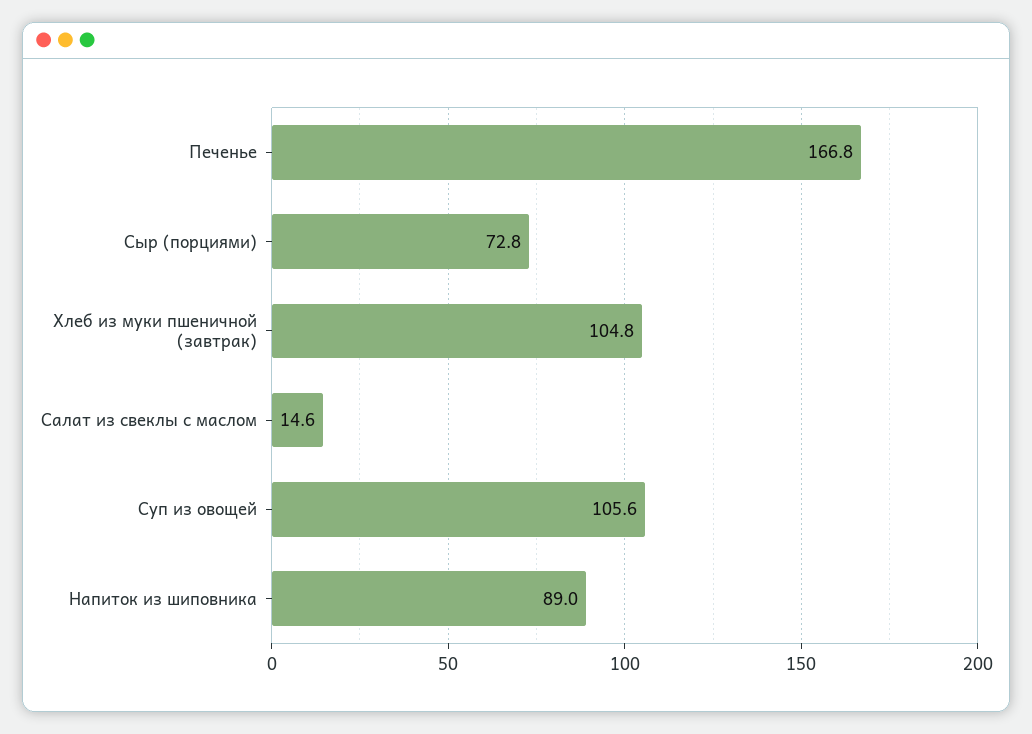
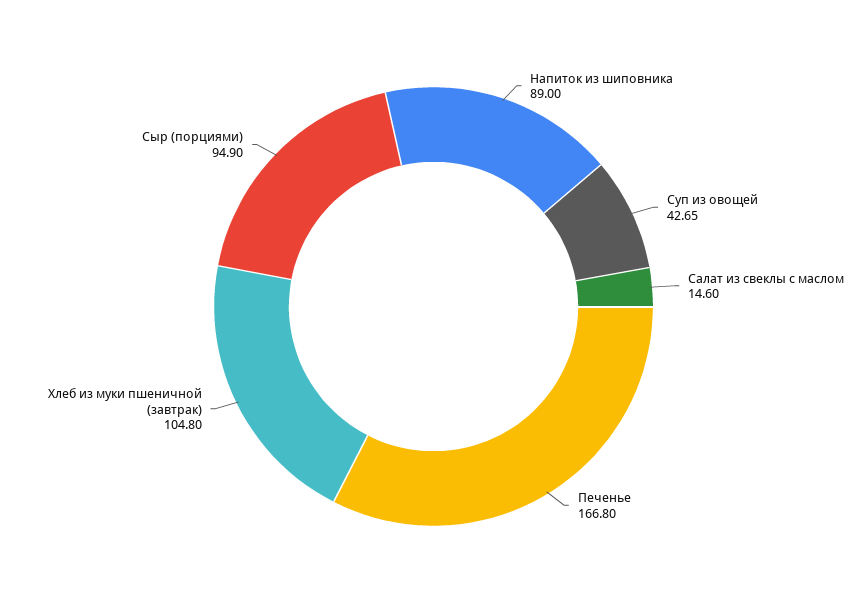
Сыр (порциями): 72.8 -> 94.9
Суп из овощей: 105.6 -> 42.65

